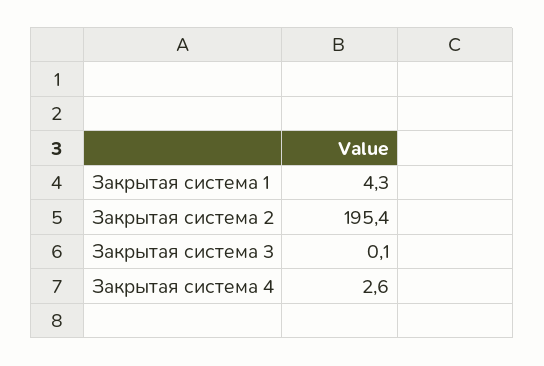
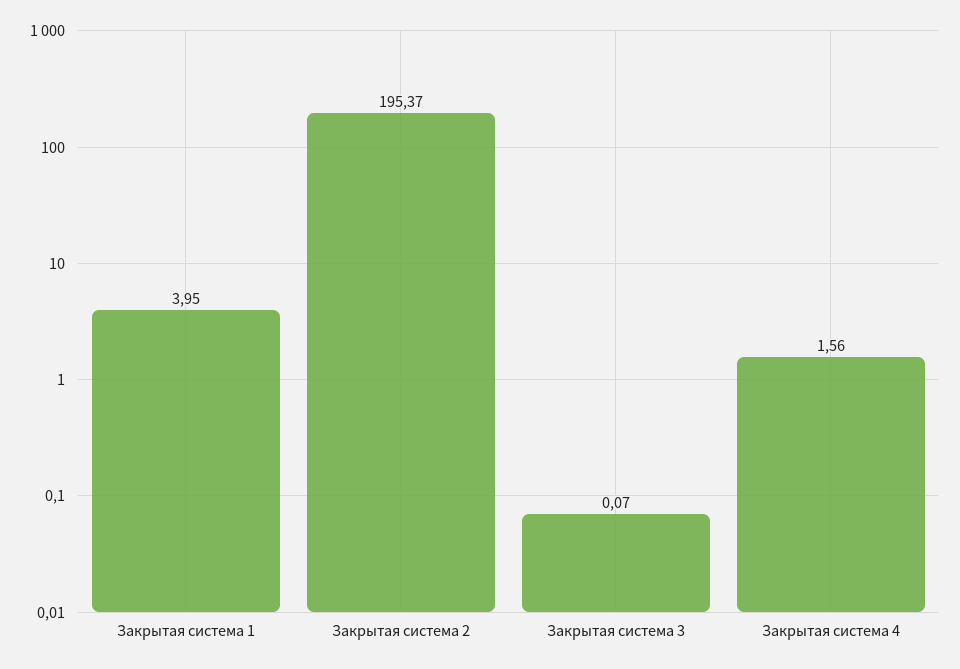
Закрытая система 1: 4.3 -> 3.95
Закрытая система 4: 2.6 -> 1.56

